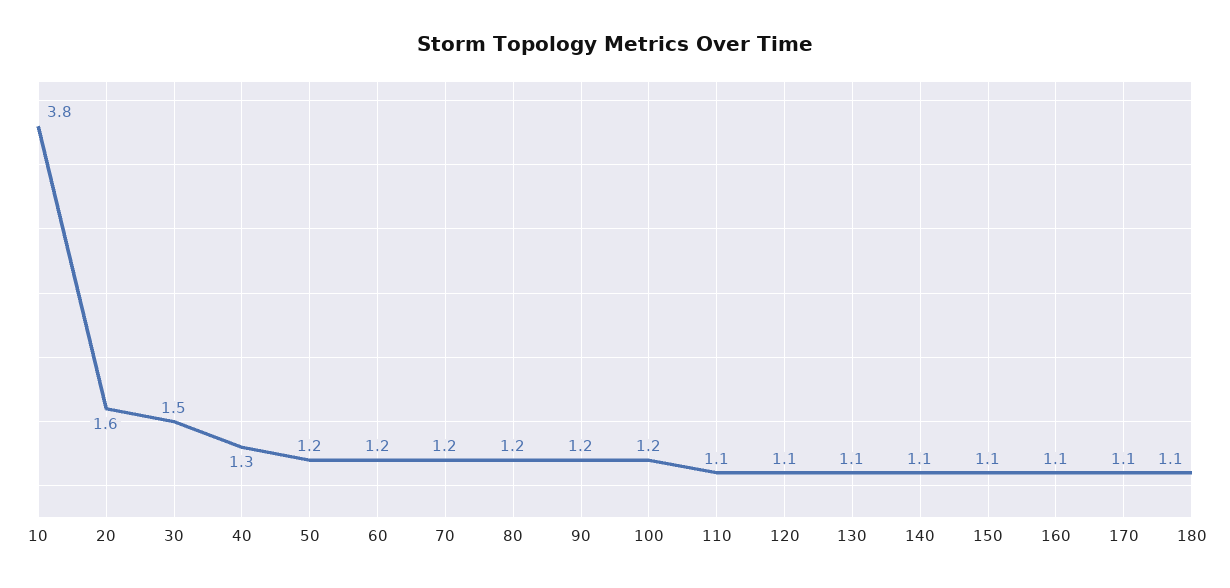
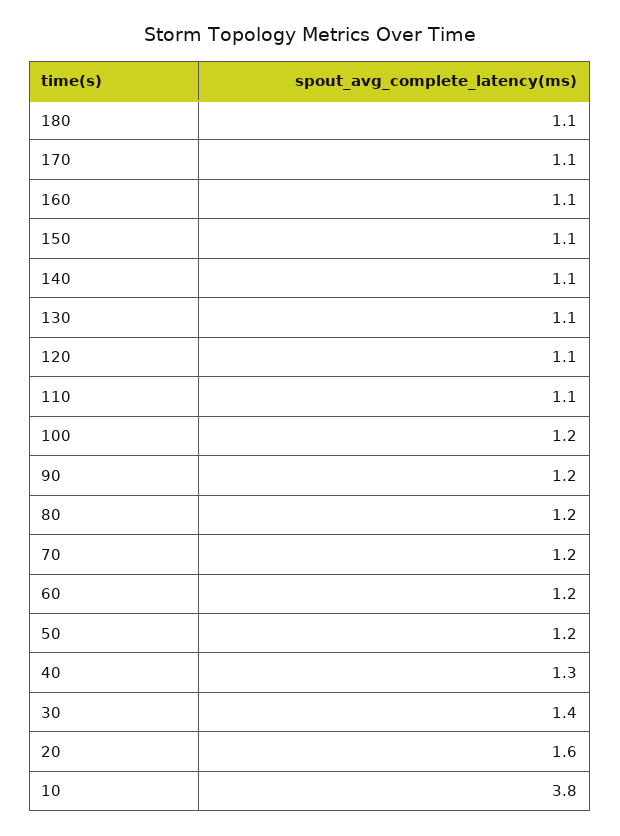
30: 1.5 -> 1.4

